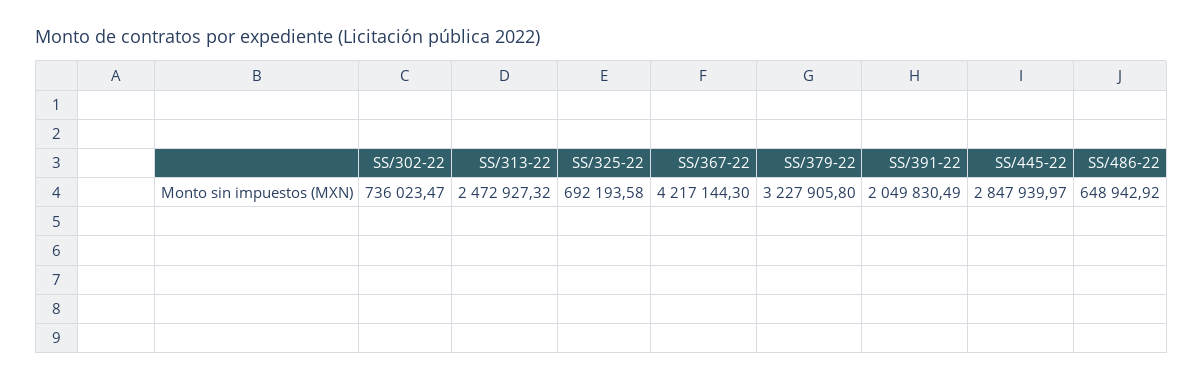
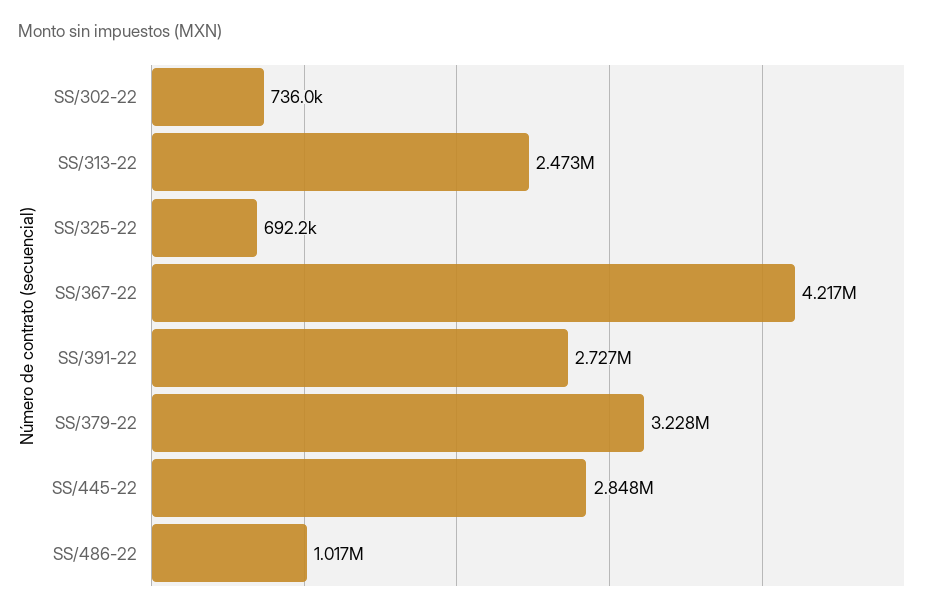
SS/391-22: 2049830.49 -> 2727000
SS/486-22: 648942.92 -> 1017000

